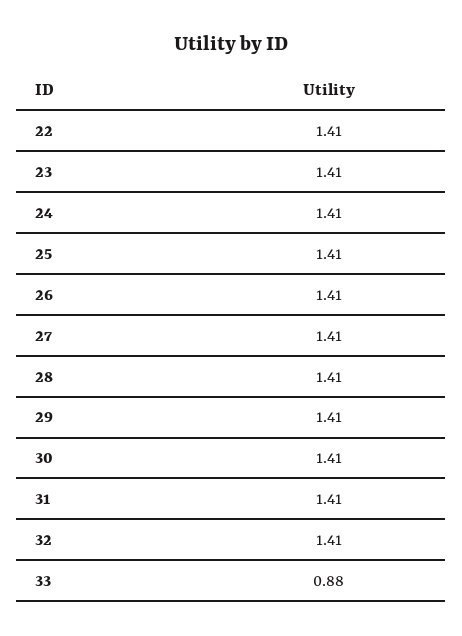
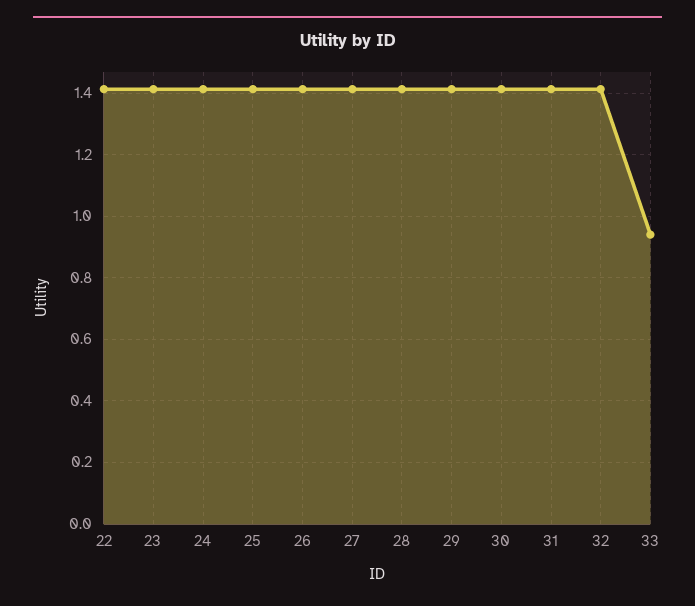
33: 0.88 -> 0.94

